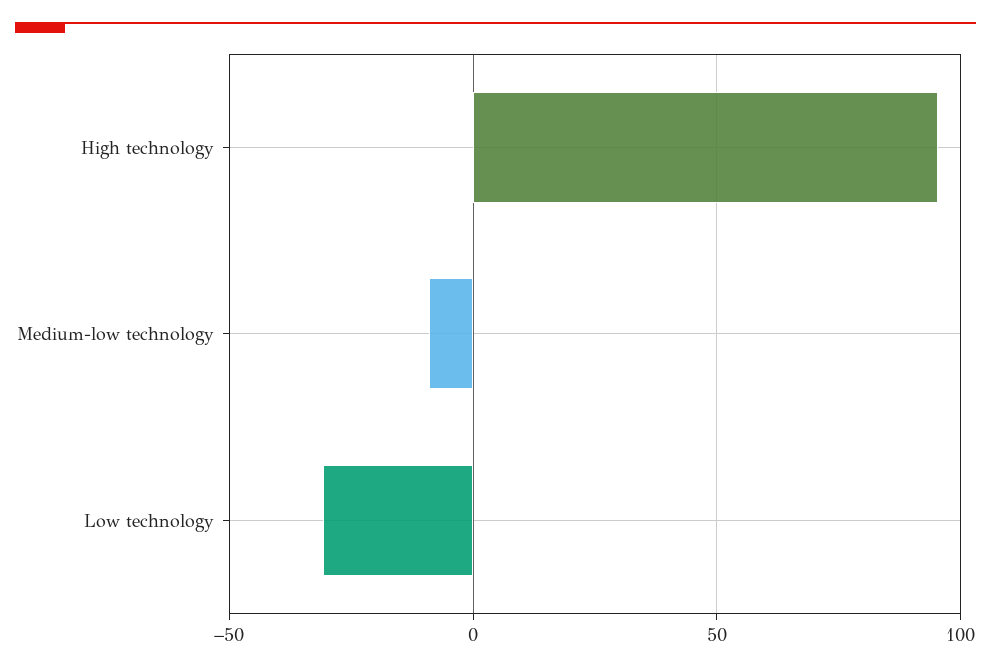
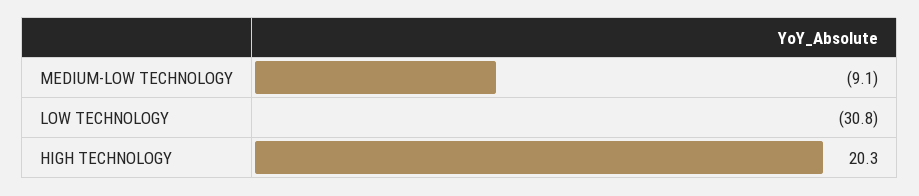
High technology: 95 -> 20.3

